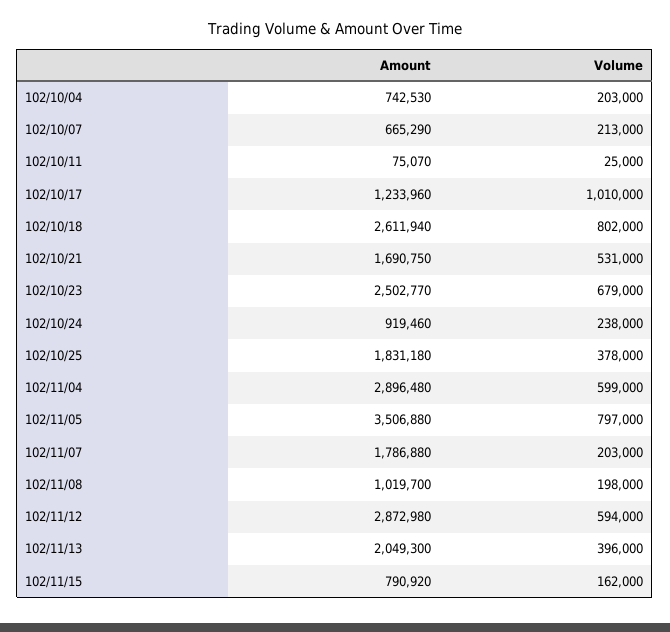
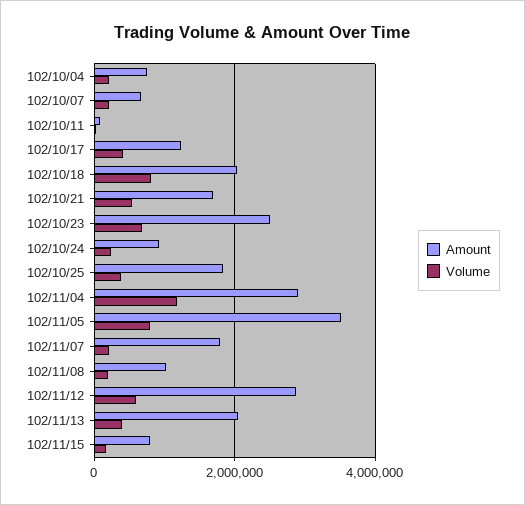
Volume, 102/10/17: 1010000 -> 400000
Amount, 102/10/18: 2611940 -> 2000000
Volume, 102/11/04: 599000 -> 1200000

